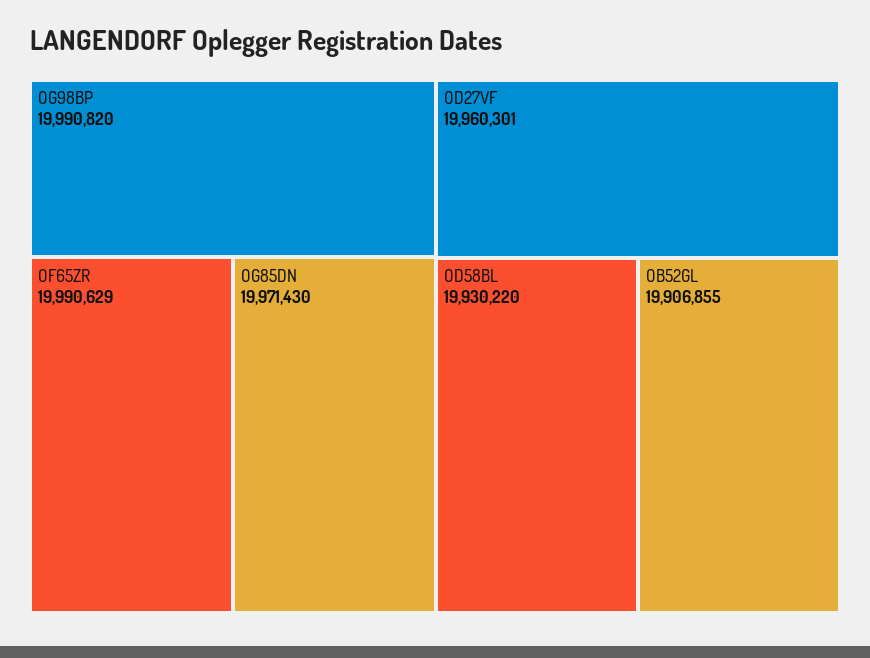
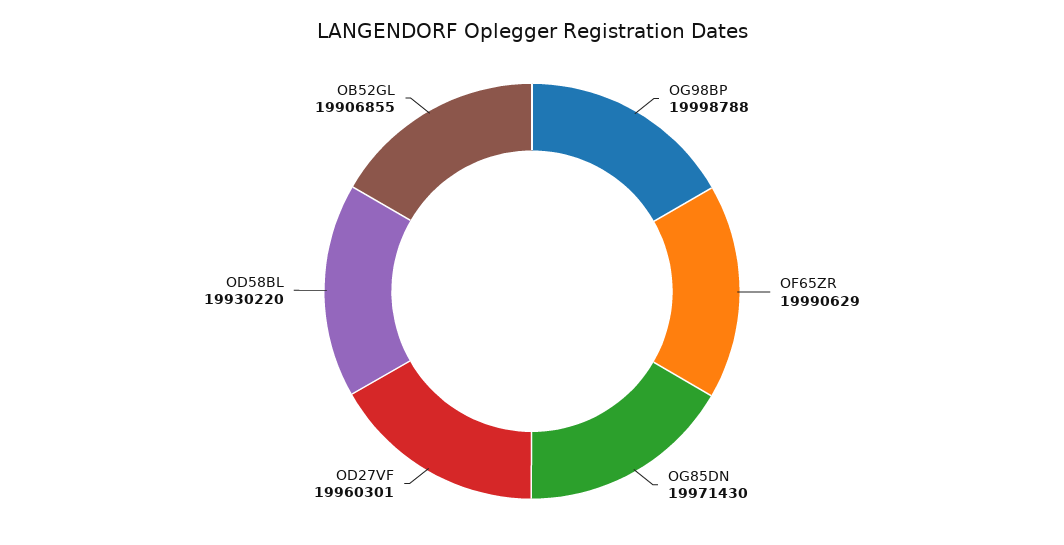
OG98BP: 19990820 -> 19998788

